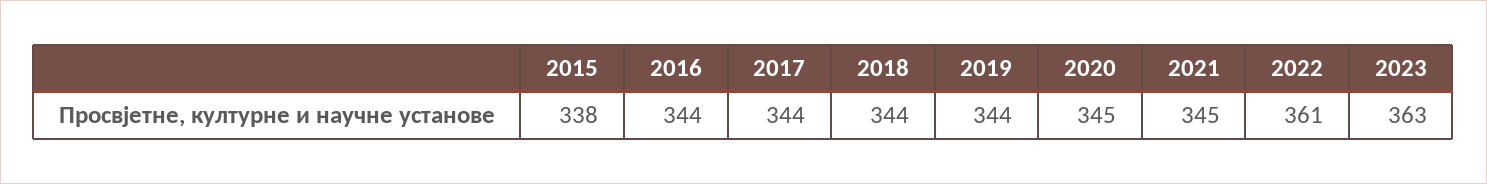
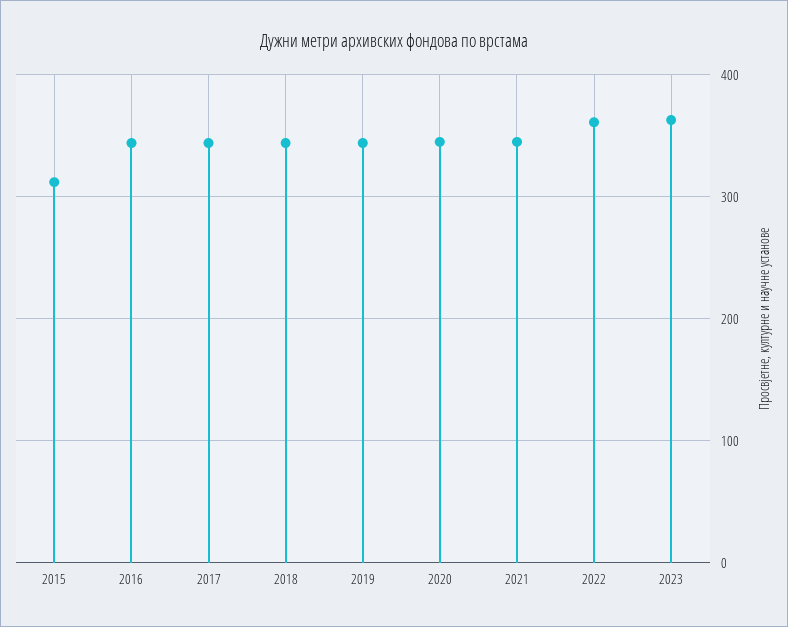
2015: 338 -> 310

